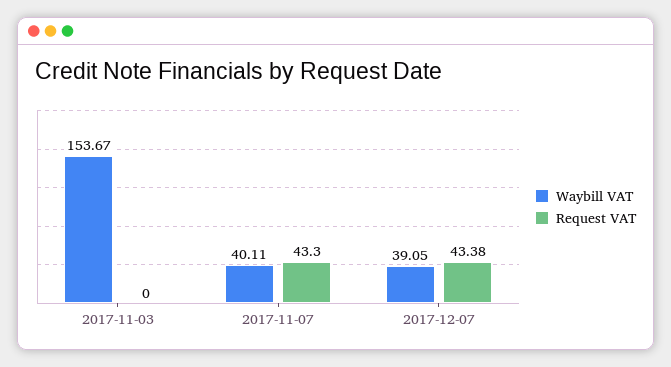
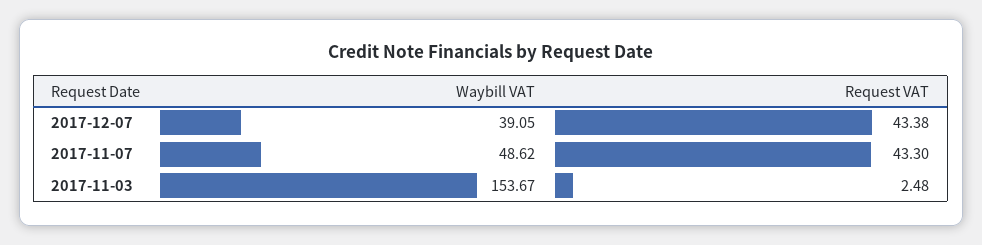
Request VAT, 2017-11-03: 0 -> 2.48
Waybill VAT, 2017-11-07: 40.11 -> 48.62

